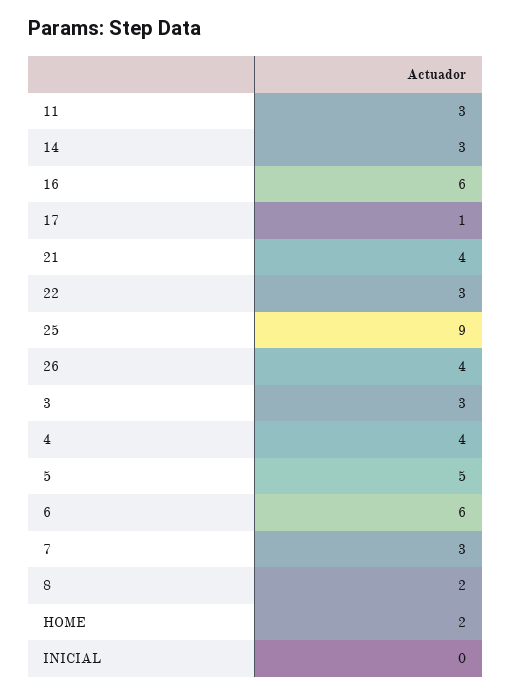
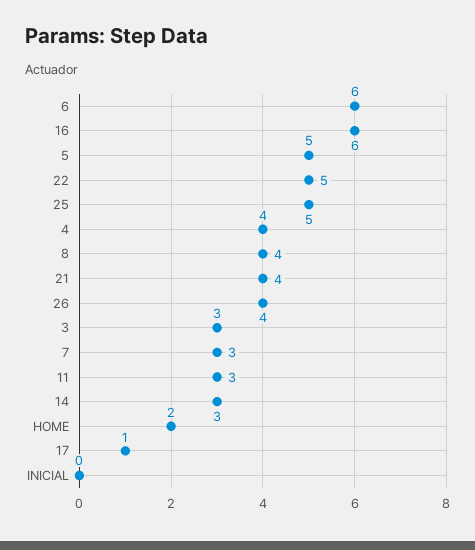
22: 3 -> 5
25: 9 -> 5
8: 2 -> 4

